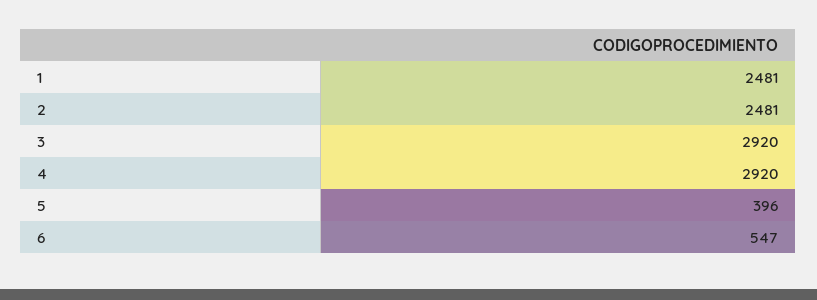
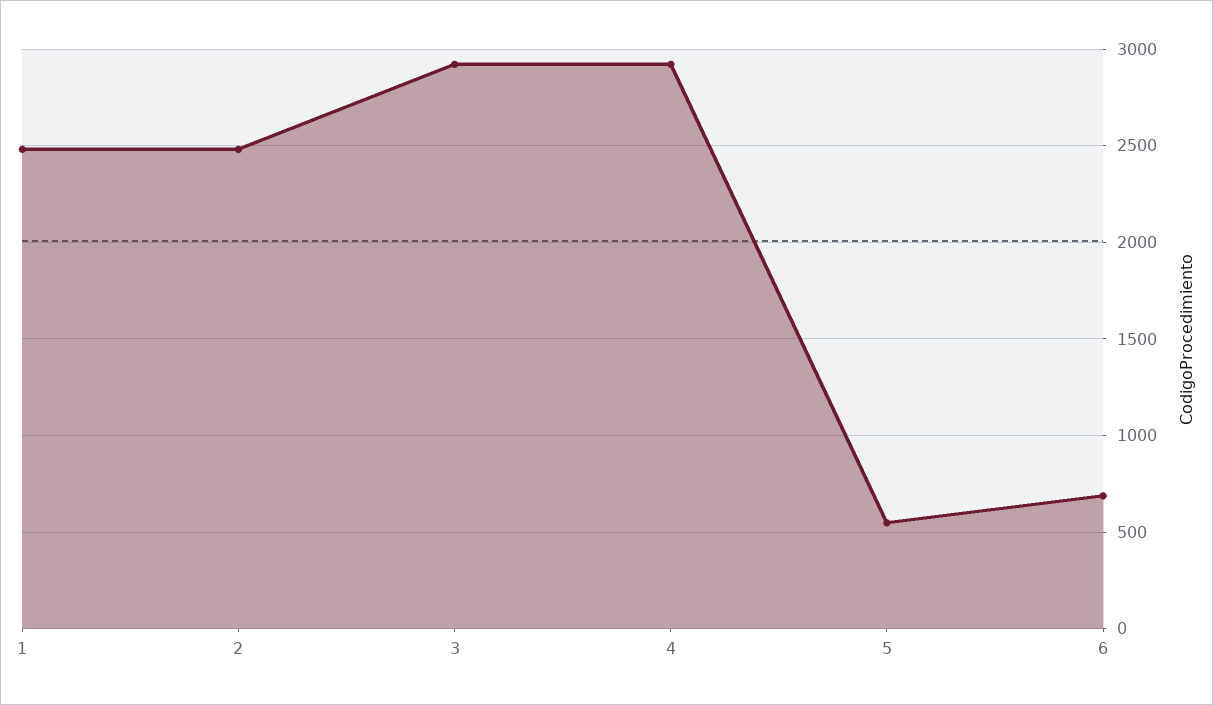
5: 396 -> 550
6: 547 -> 700

